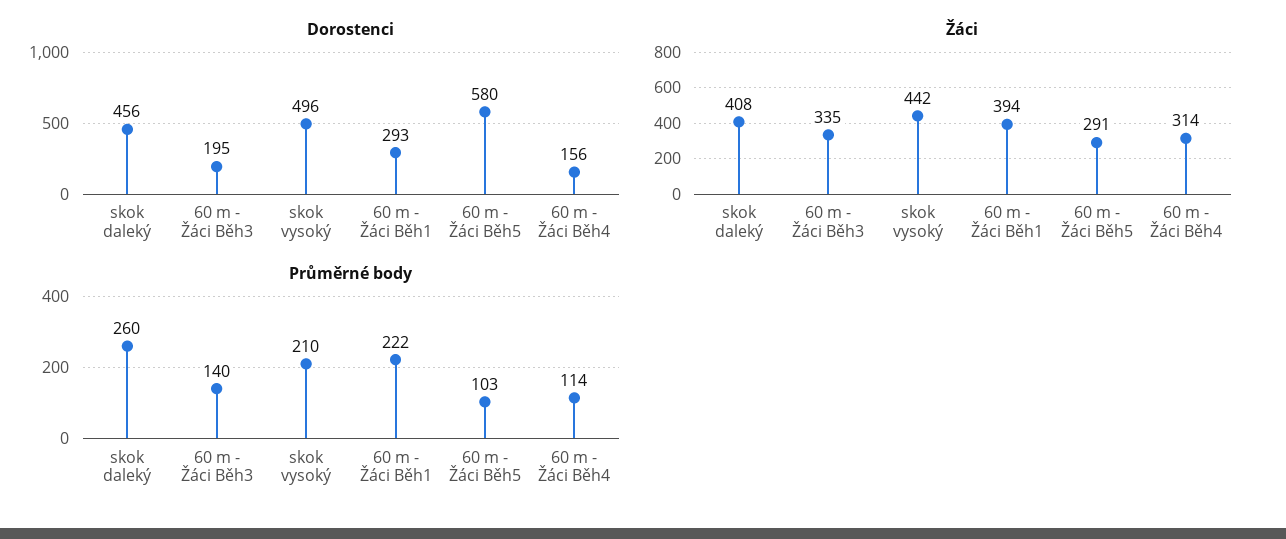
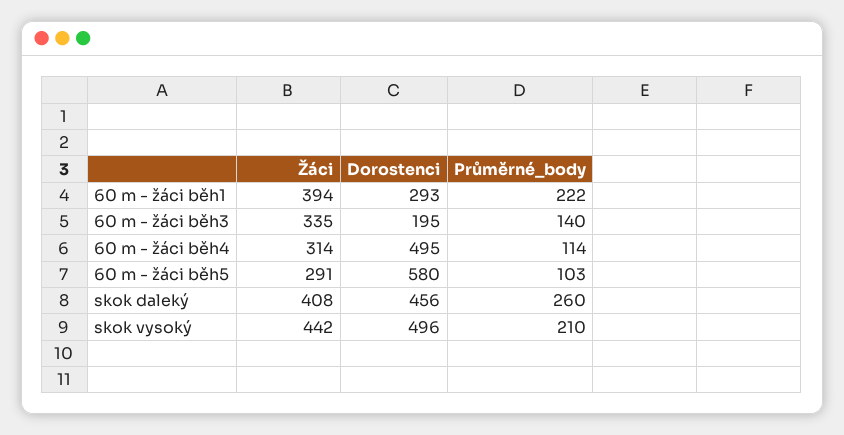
Dorostenci, 60 m - Žáci Běh4: 156 -> 495

